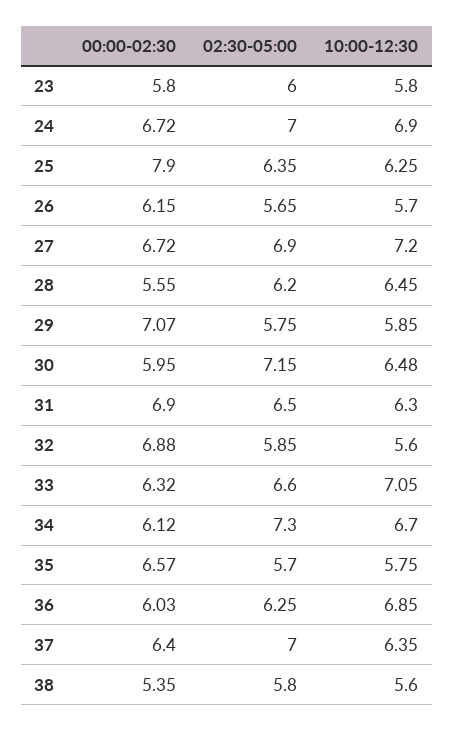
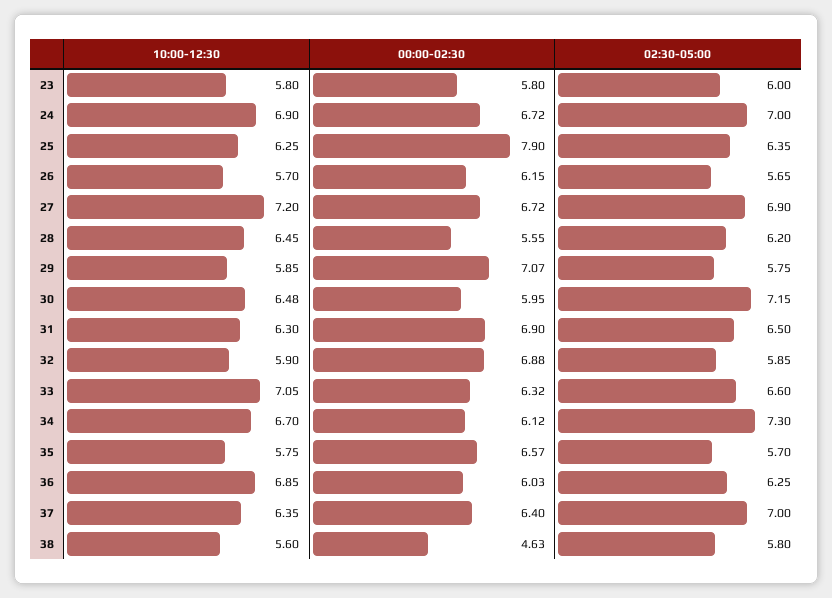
10:00-12:30, 32: 5.6 -> 5.9
00:00-02:30, 38: 5.35 -> 4.63

